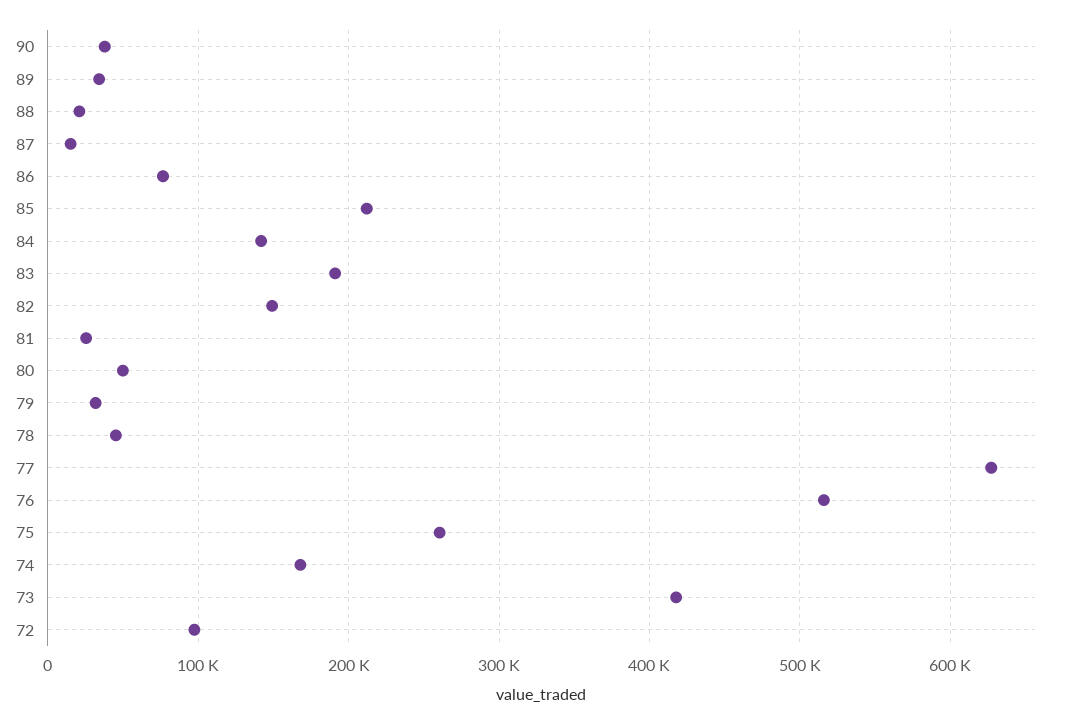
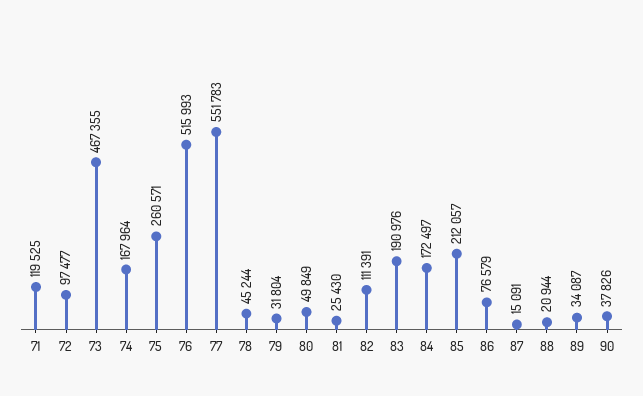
84: 140000 -> 172497
82: 150000 -> 111391
77: 630000 -> 551783
73: 420000 -> 467355
71: none -> 119525

